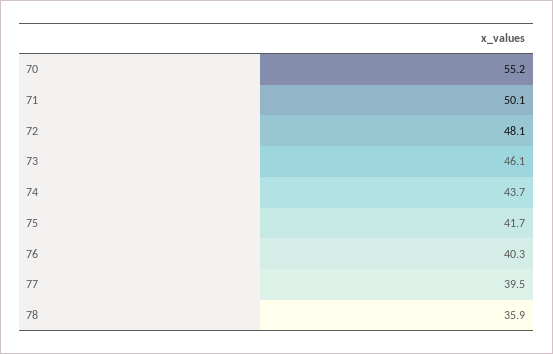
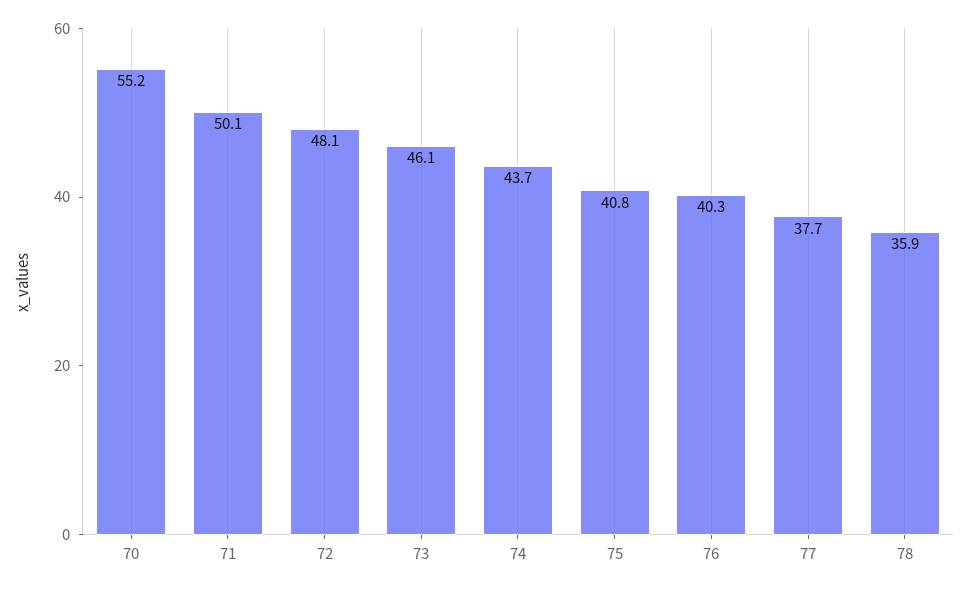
75: 41.7 -> 40.8
77: 39.5 -> 37.7

